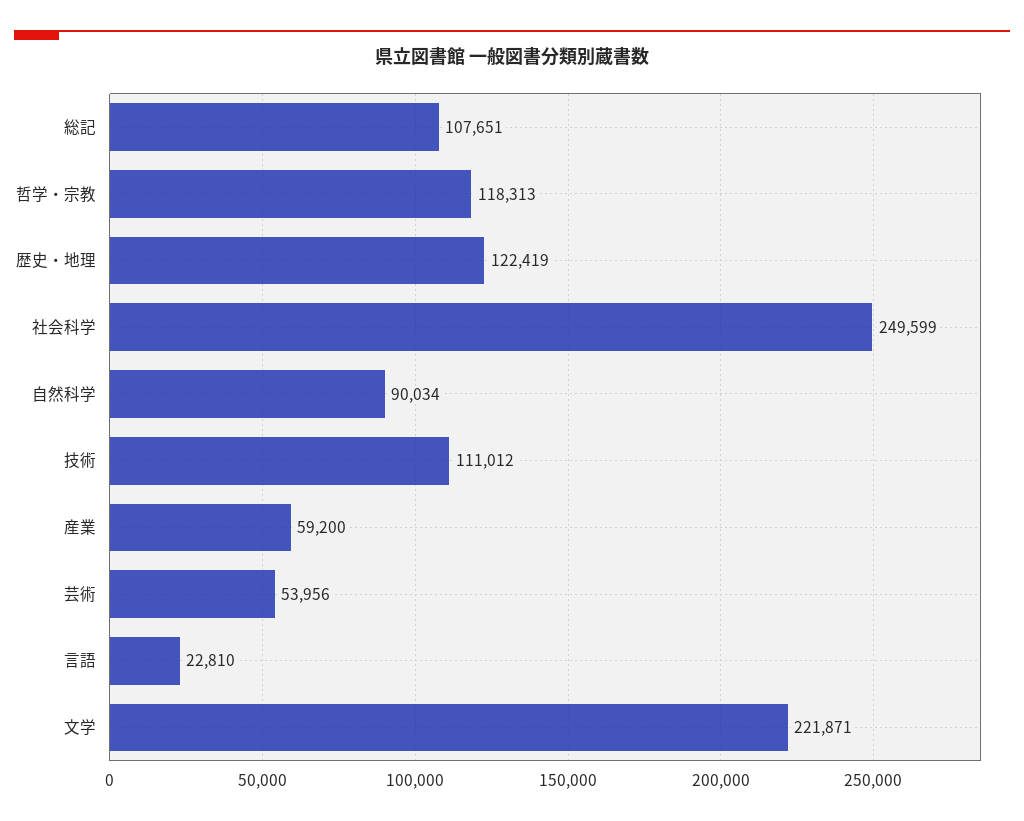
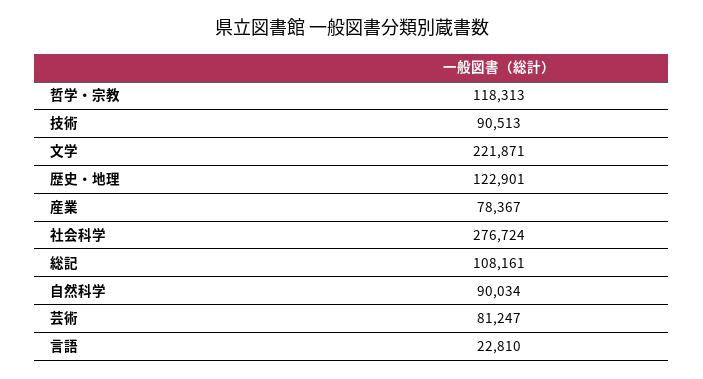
総記: 107651 -> 108161
歴史・地理: 122419 -> 122901
社会科学: 249599 -> 276724
技術: 111012 -> 90513
産業: 59200 -> 78367
芸術: 53956 -> 81247

